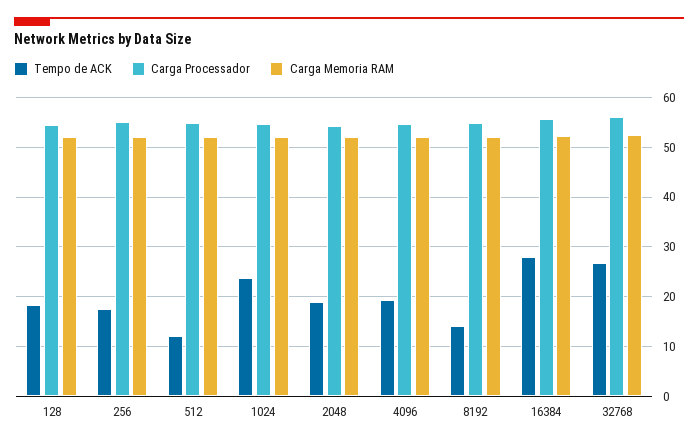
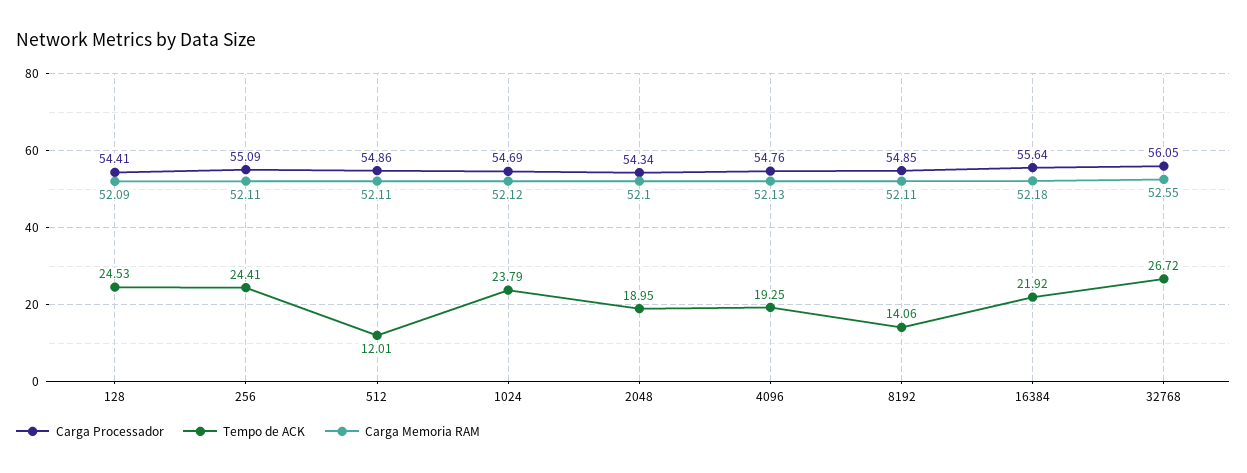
Tempo de ACK, 128: 18 -> 24.53
Tempo de ACK, 256: 18 -> 24.41
Tempo de ACK, 16384: 28 -> 21.92

